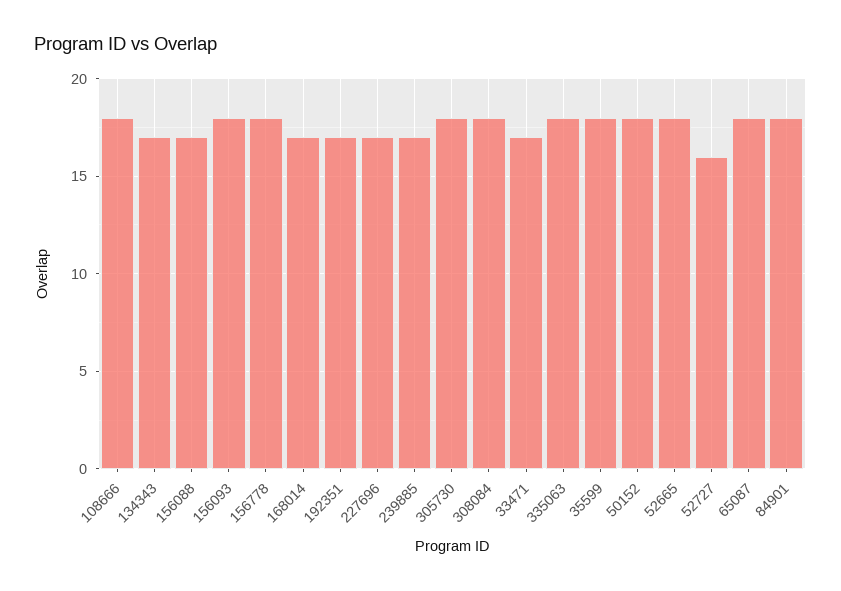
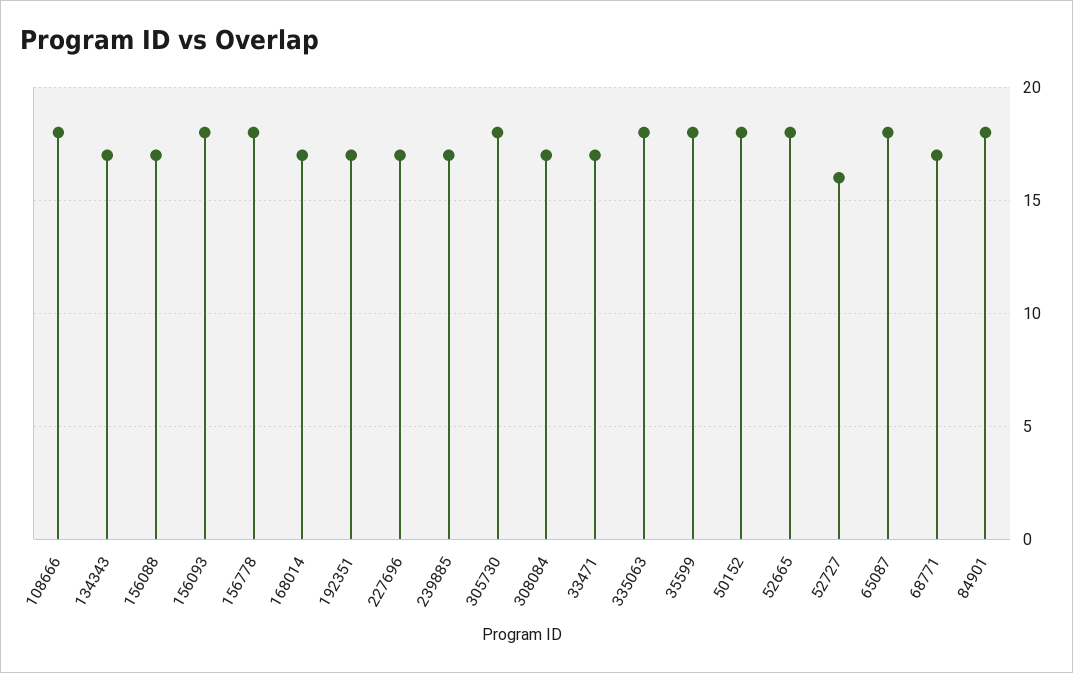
308084: 18 -> 17
68771: none -> 17

